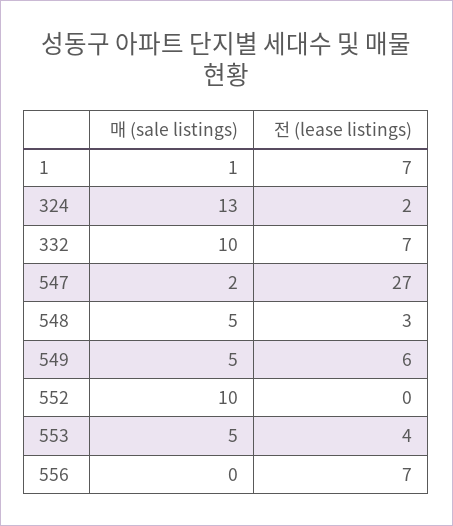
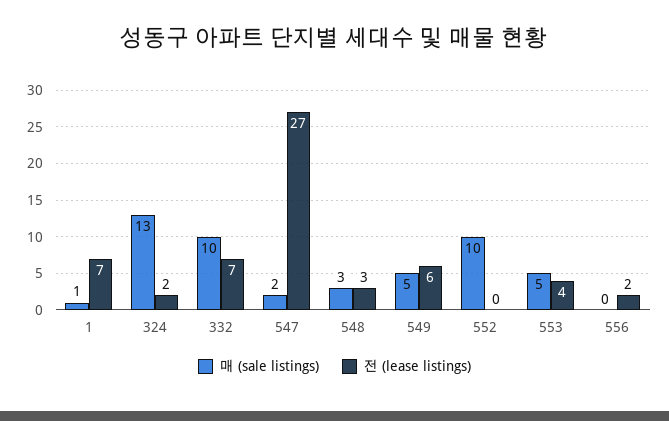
매 (sale listings), 548: 5 -> 3
전 (lease listings), 556: 7 -> 2

